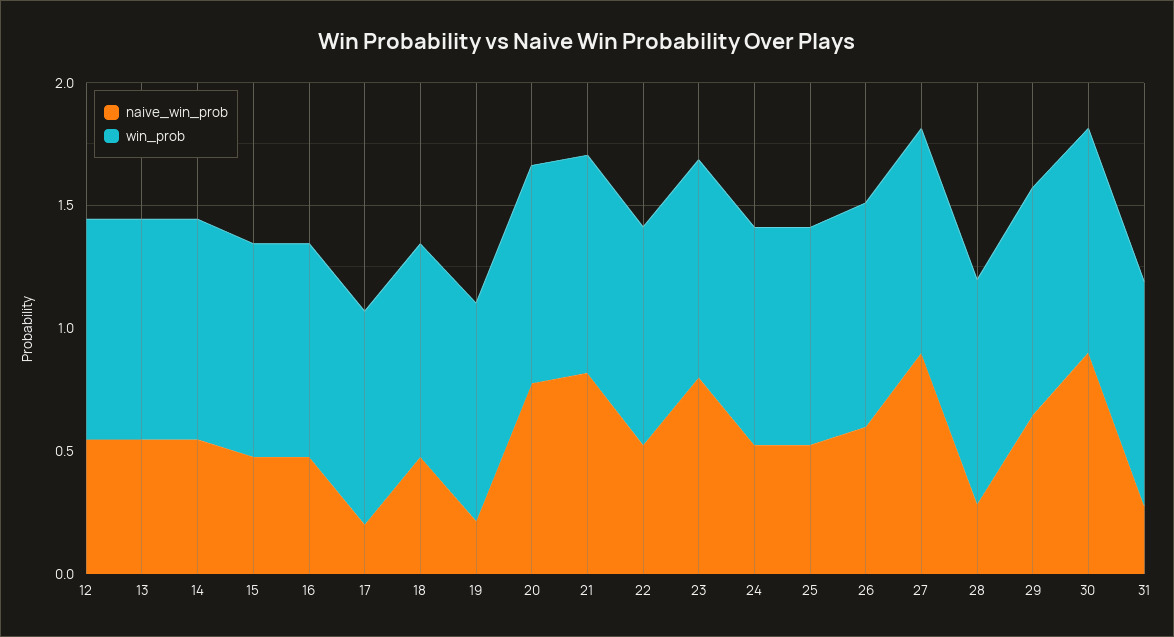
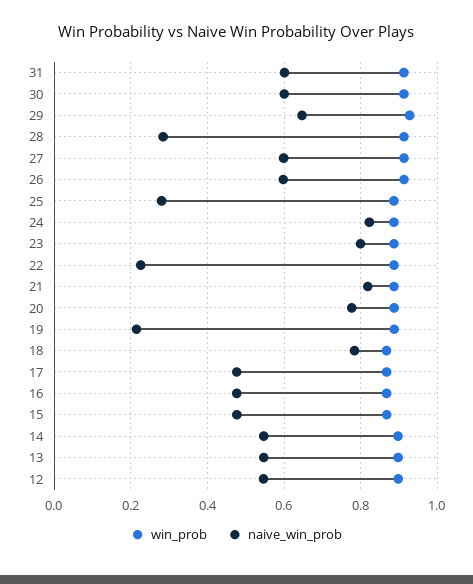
naive_win_prob, 17: 0.2 -> 0.48
naive_win_prob, 18: 0.5 -> 0.78
naive_win_prob, 22: 0.5 -> 0.22
naive_win_prob, 24: 0.5 -> 0.82
naive_win_prob, 25: 0.5 -> 0.28
naive_win_prob, 27: 0.9 -> 0.6
naive_win_prob, 30: 0.9 -> 0.6
naive_win_prob, 31: 0.3 -> 0.6

